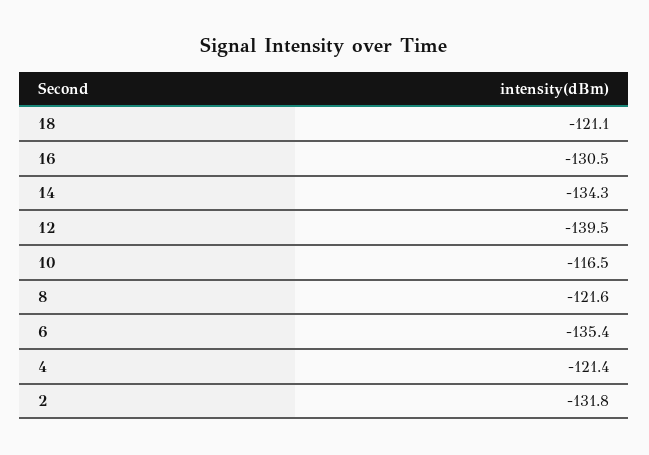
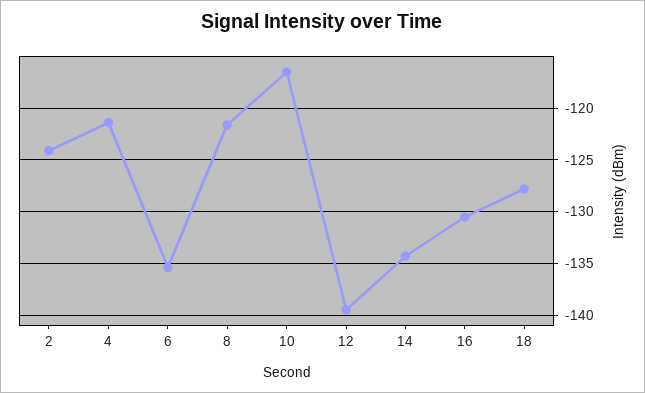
18: -121.1 -> -128
2: -131.8 -> -124

